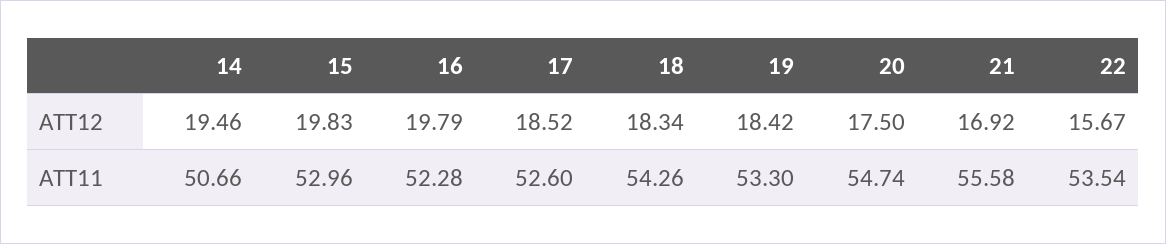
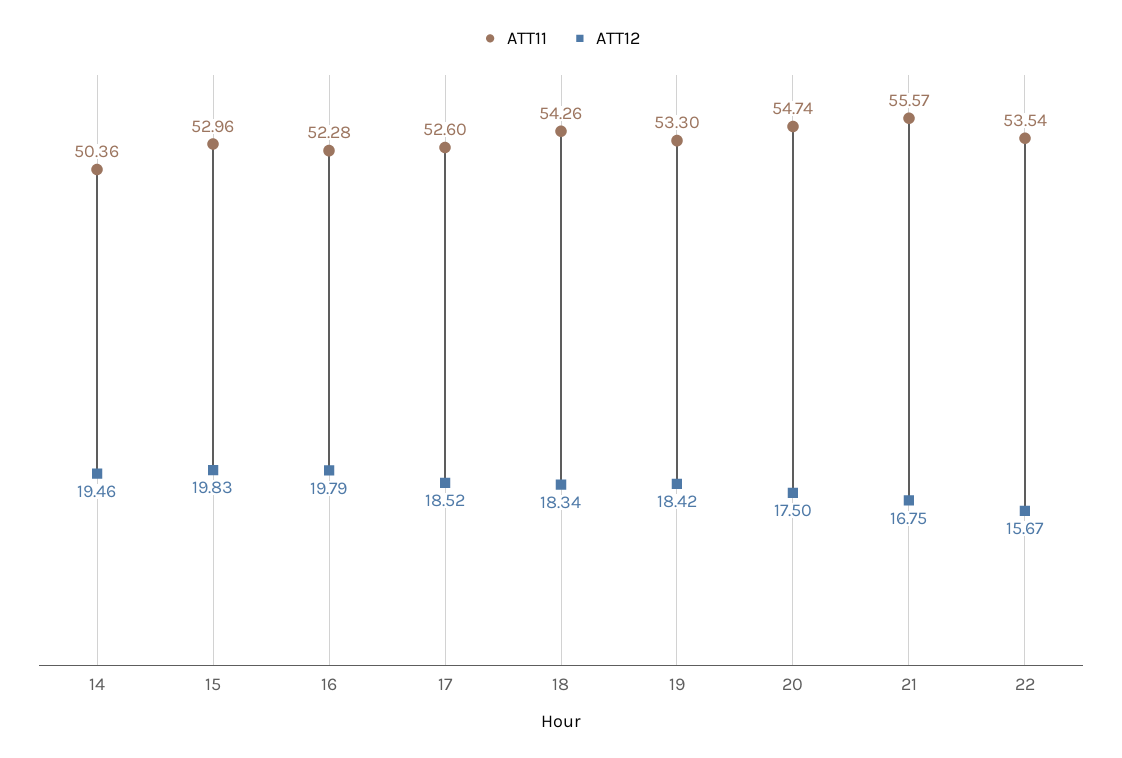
ATT12, 21: 16.92 -> 16.75
ATT11, 14: 50.66 -> 50.36
ATT11, 21: 55.58 -> 55.57

